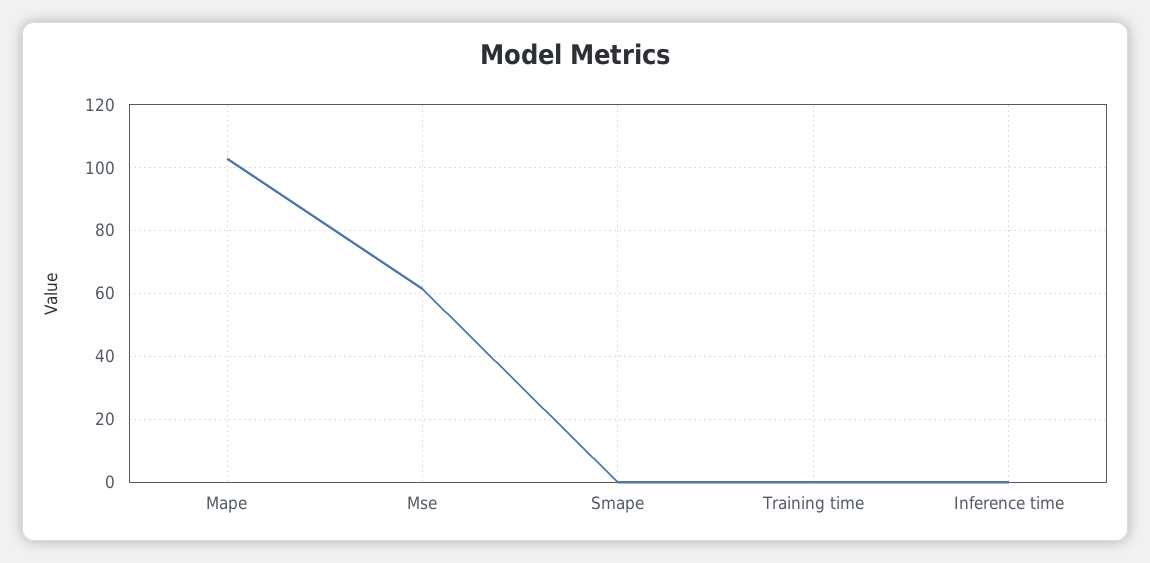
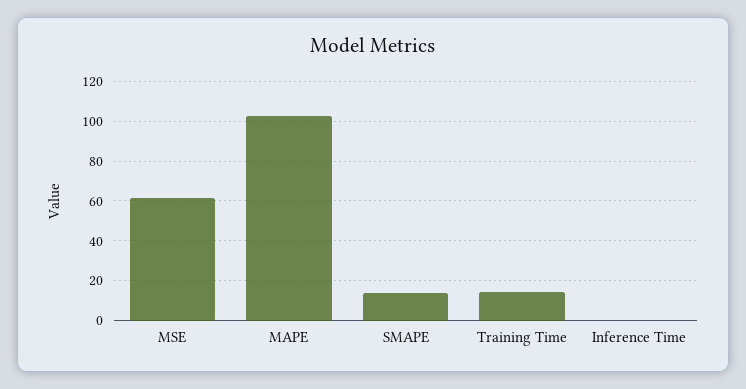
Smape: 0 -> 15
Training time: 0 -> 15

